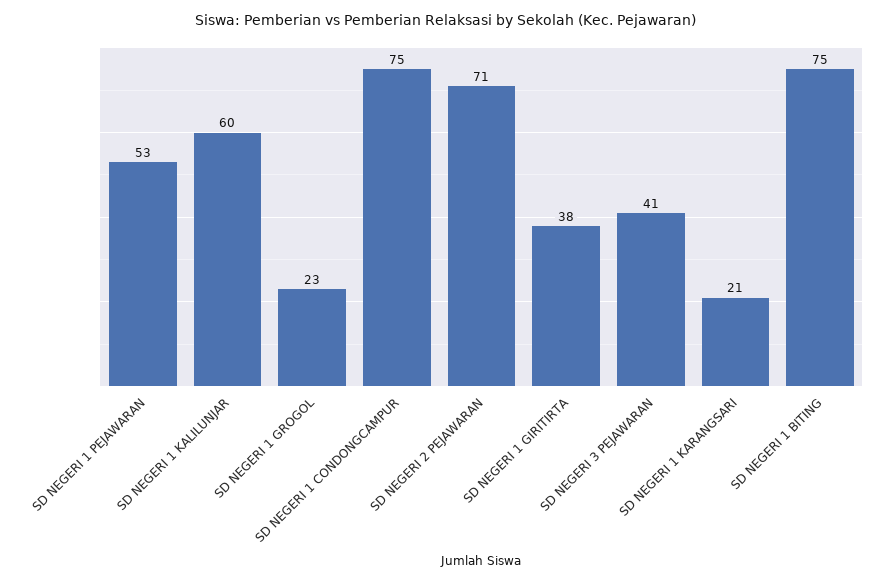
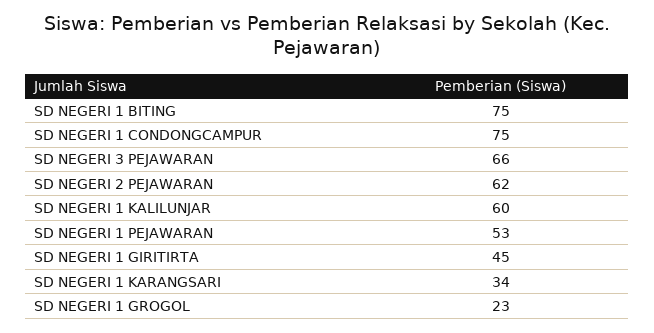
SD NEGERI 2 PEJAWARAN: 71 -> 62
SD NEGERI 1 GIRITIRTA: 38 -> 45
SD NEGERI 3 PEJAWARAN: 41 -> 66
SD NEGERI 1 KARANGSARI: 21 -> 34

